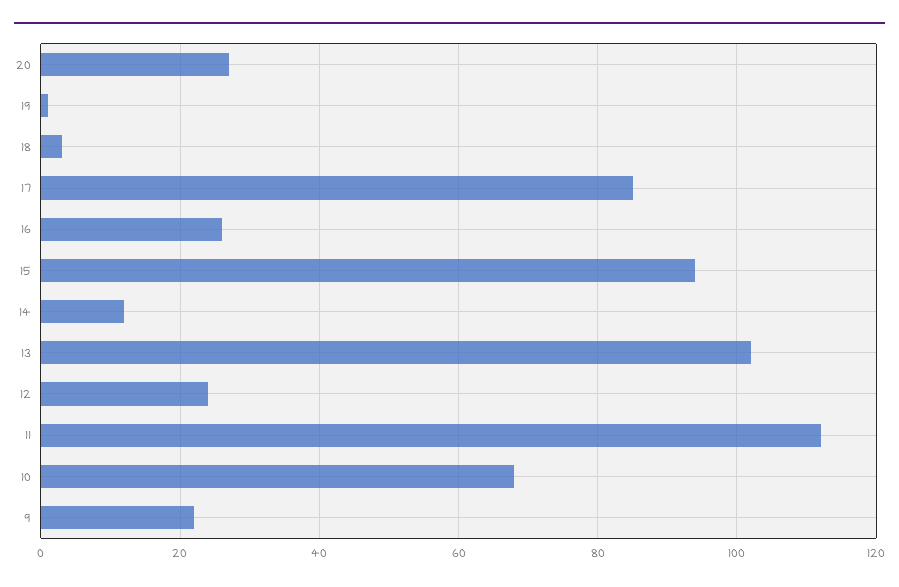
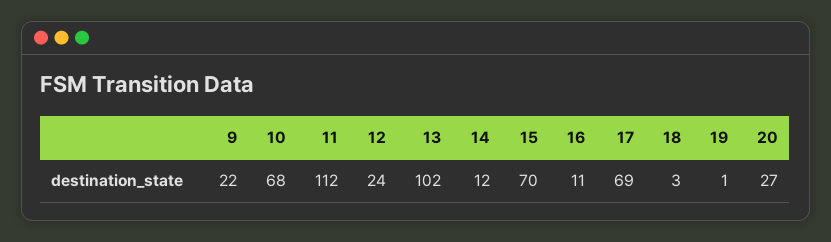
17: 85 -> 69
16: 25 -> 11
15: 95 -> 70

